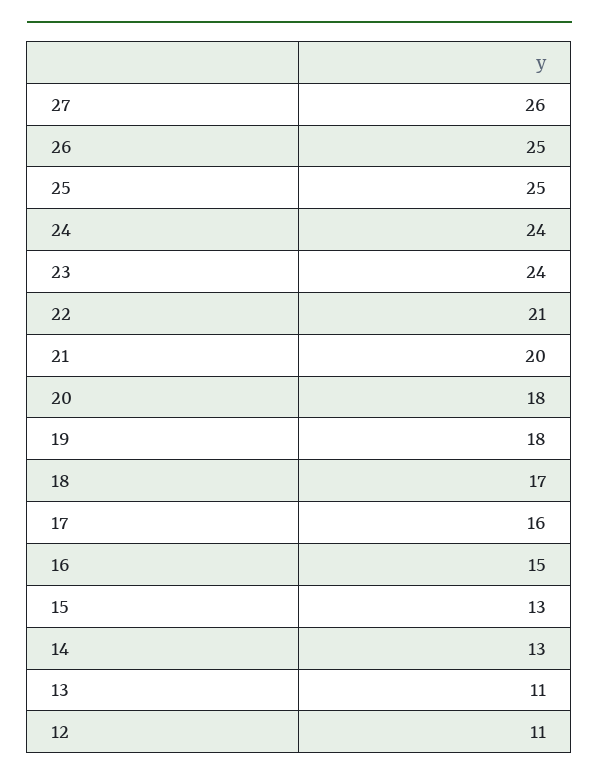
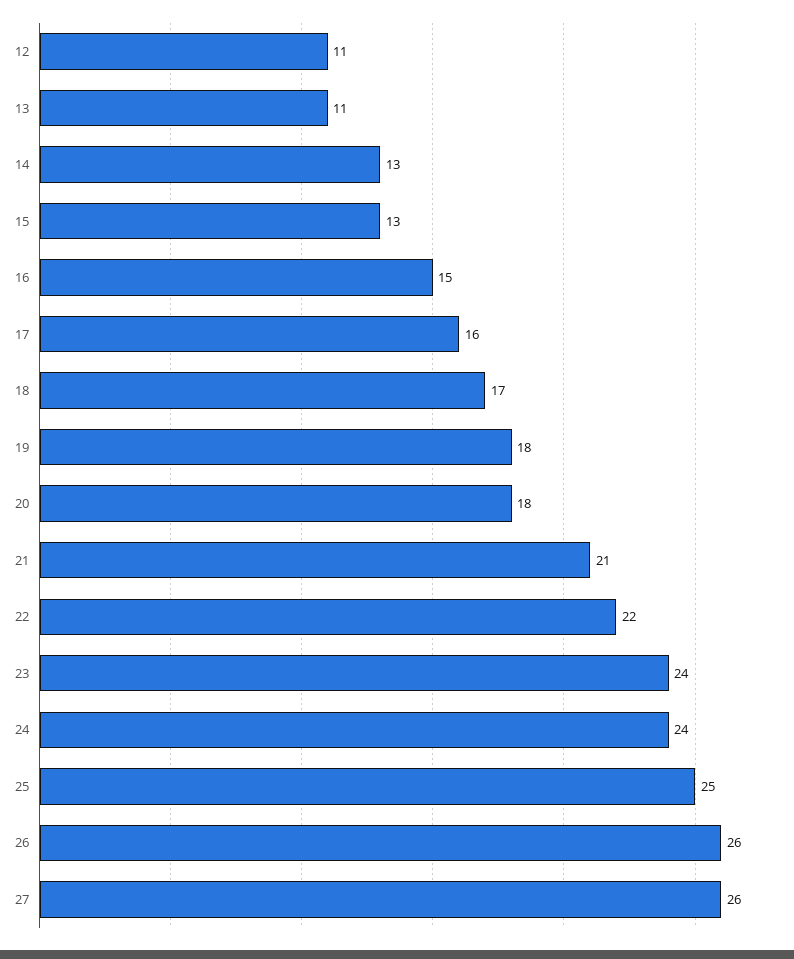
26: 25 -> 26
22: 21 -> 22
21: 20 -> 21

